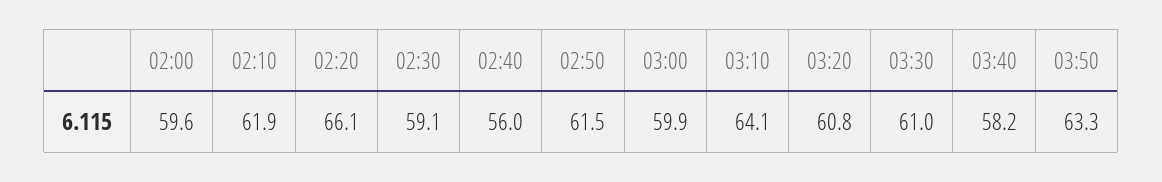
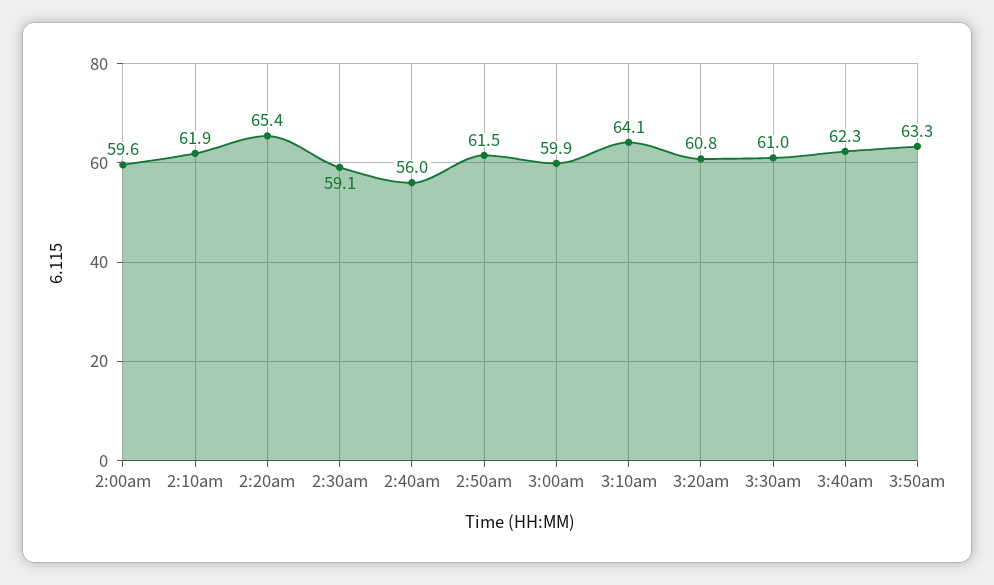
02:20: 66.1 -> 65.4
03:40: 58.2 -> 62.3

